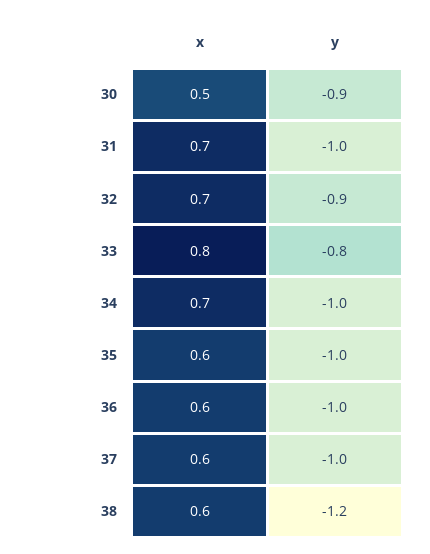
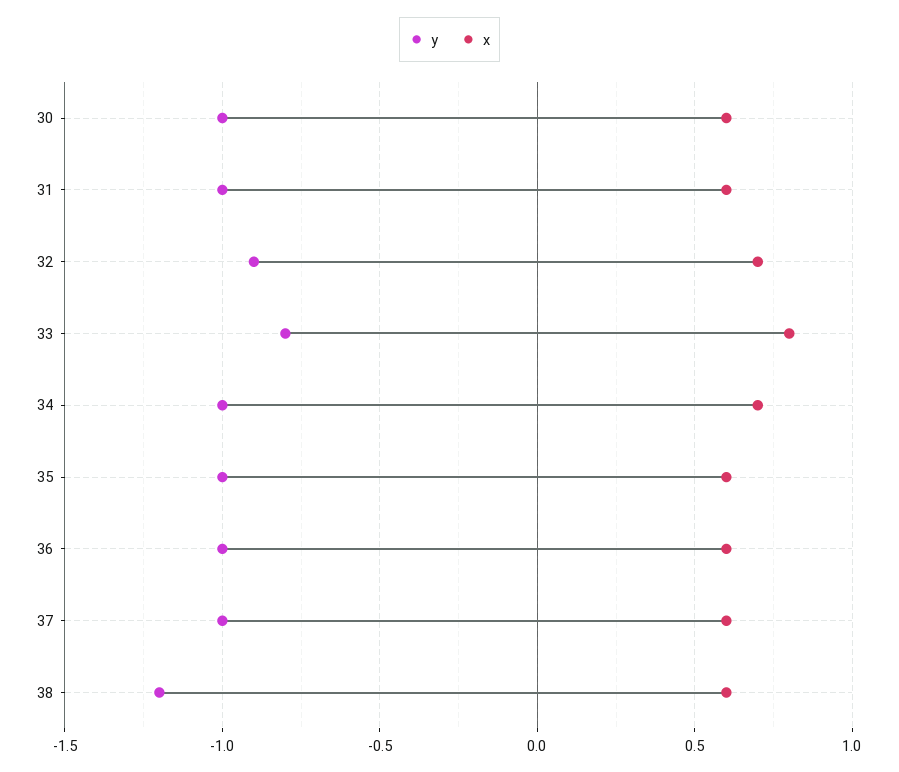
x, 30: 0.5 -> 0.6
y, 30: -0.9 -> -1
x, 31: 0.7 -> 0.6

